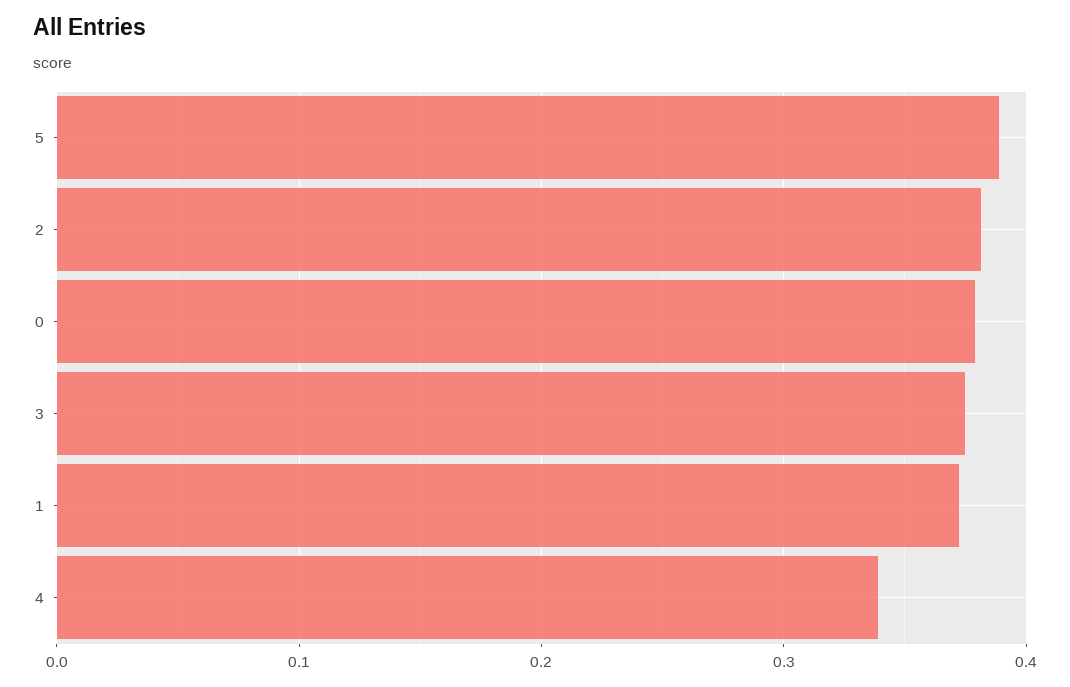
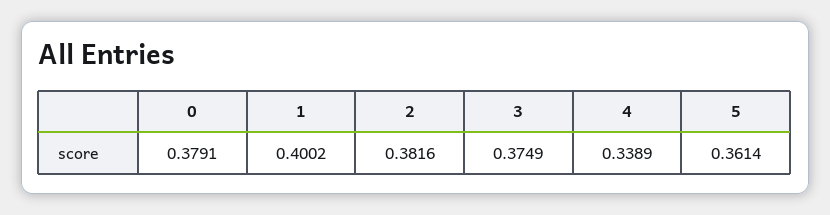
5: 0.39 -> 0.3614
1: 0.37 -> 0.4002

